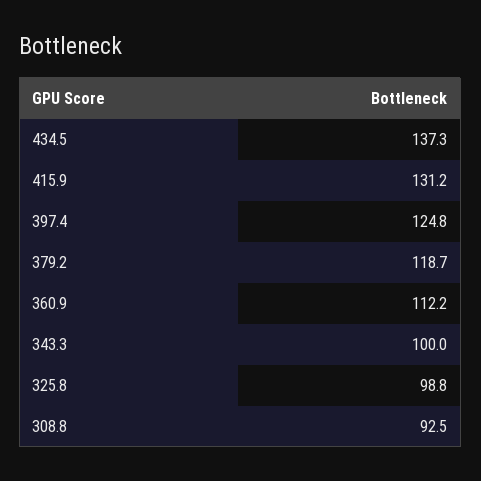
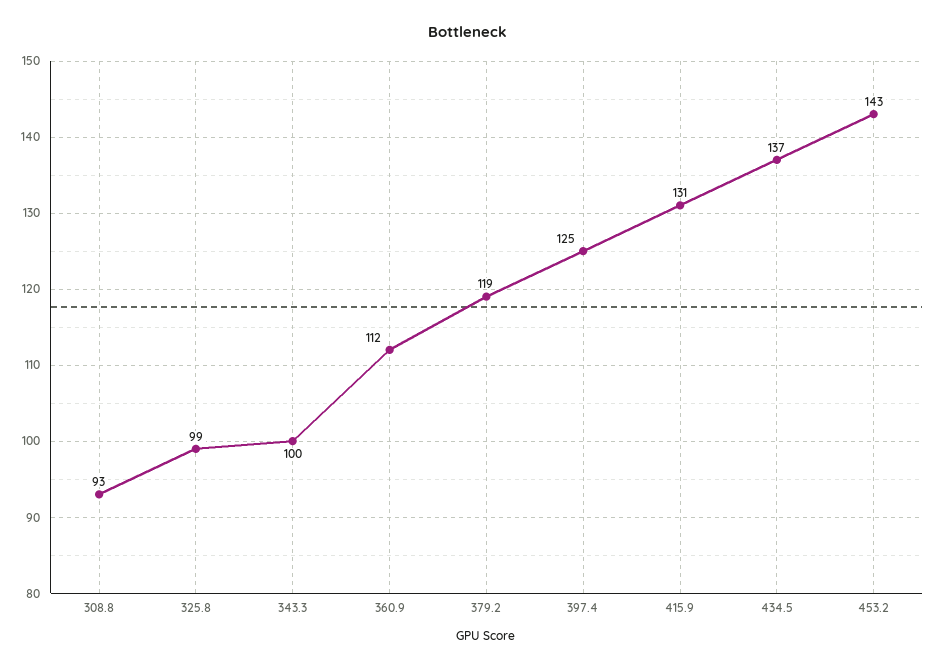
453.2: none -> 143

